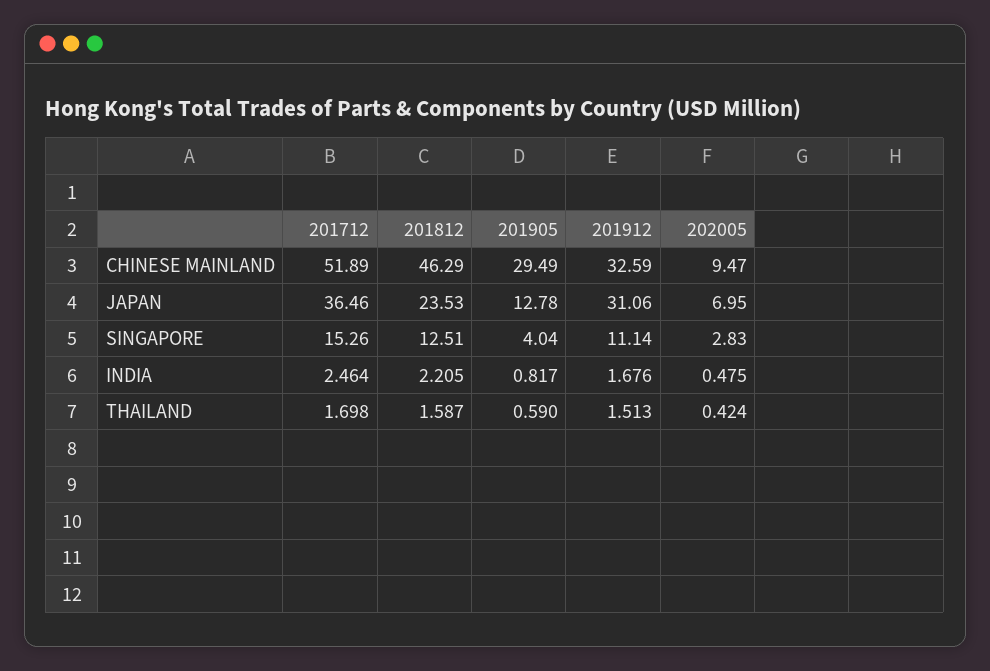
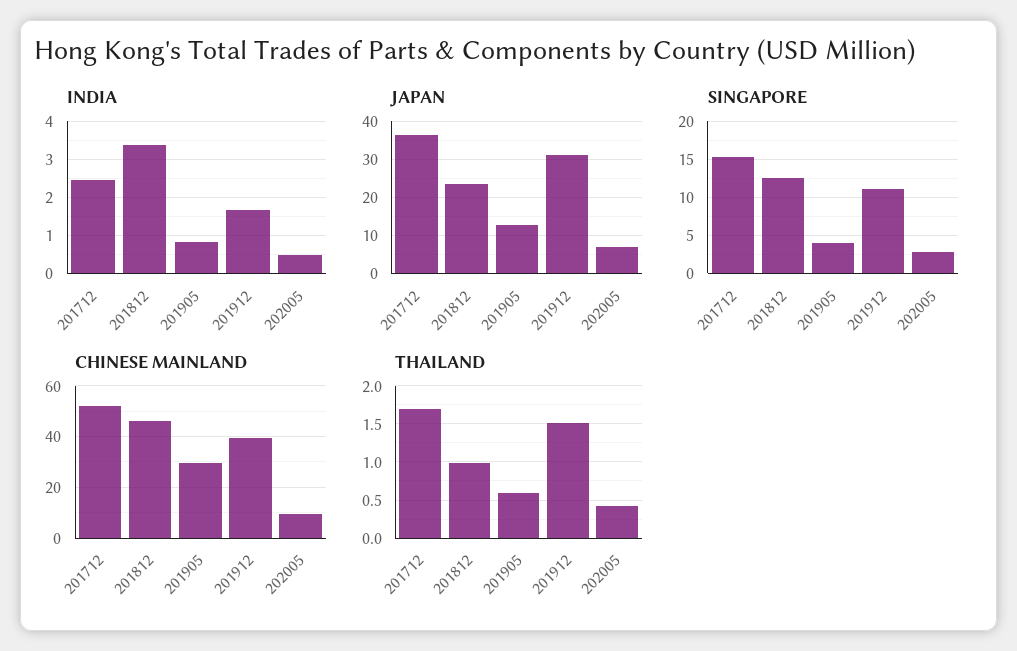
CHINESE MAINLAND, 201912: 32.59 -> 40
INDIA, 201812: 2.205 -> 3.4
THAILAND, 201812: 1.587 -> 1

